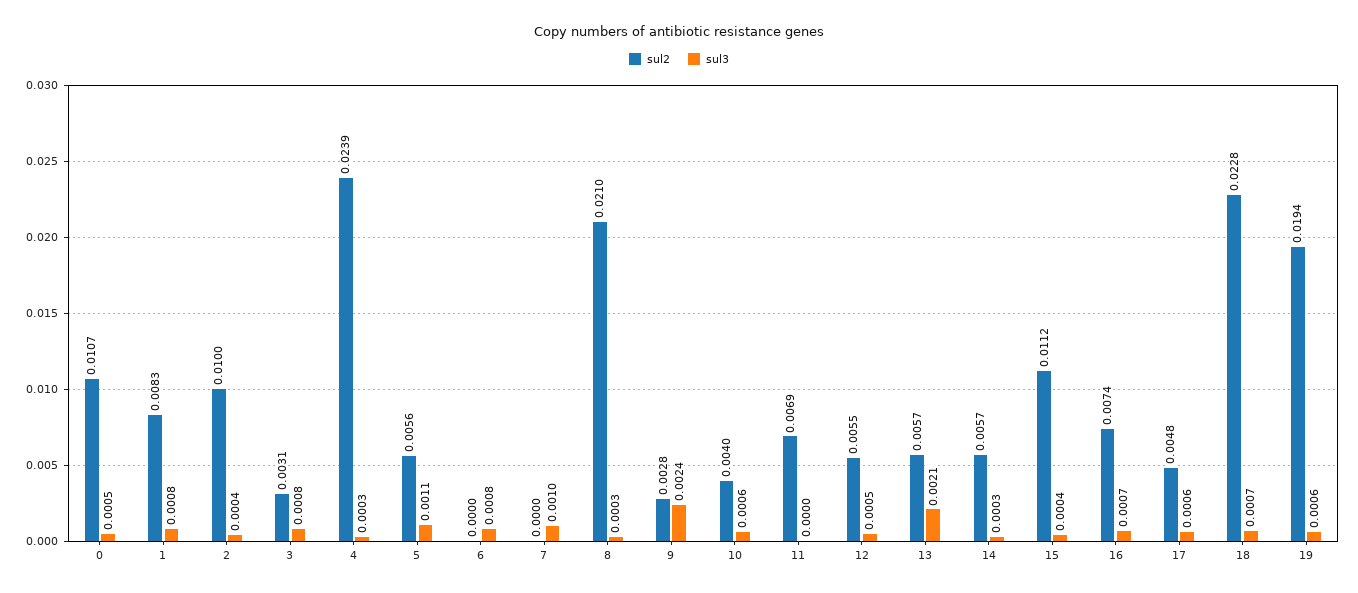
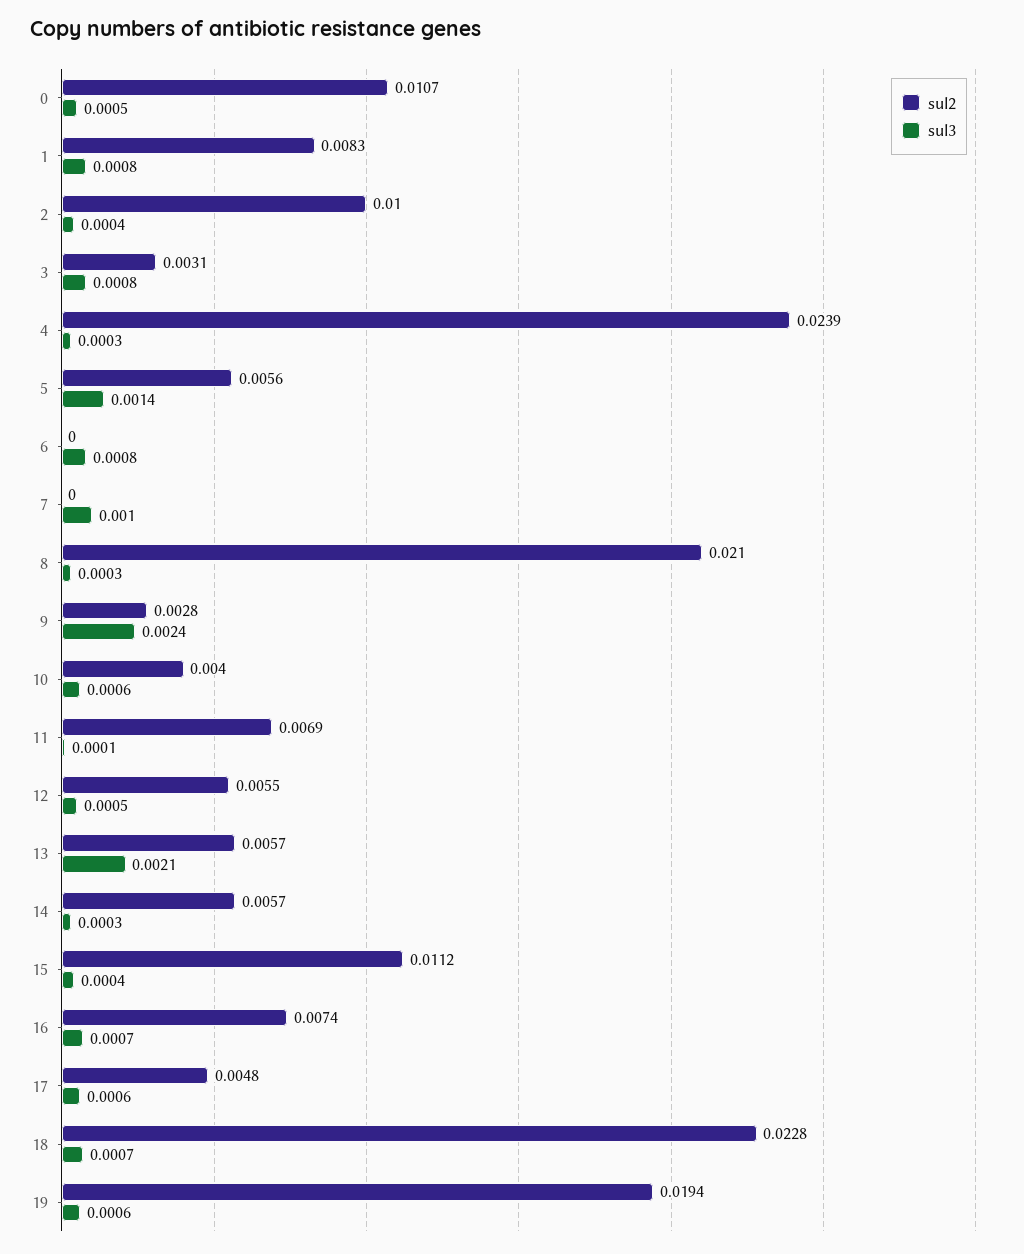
sul3, 5: 0.0011 -> 0.0014
sul3, 11: 0 -> 0.0001

